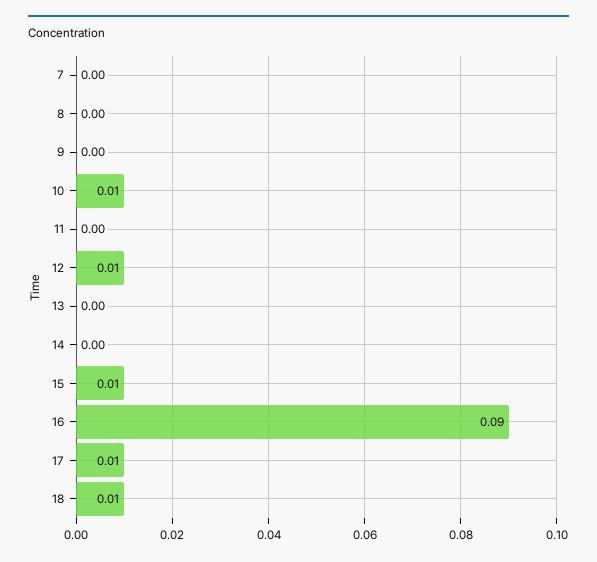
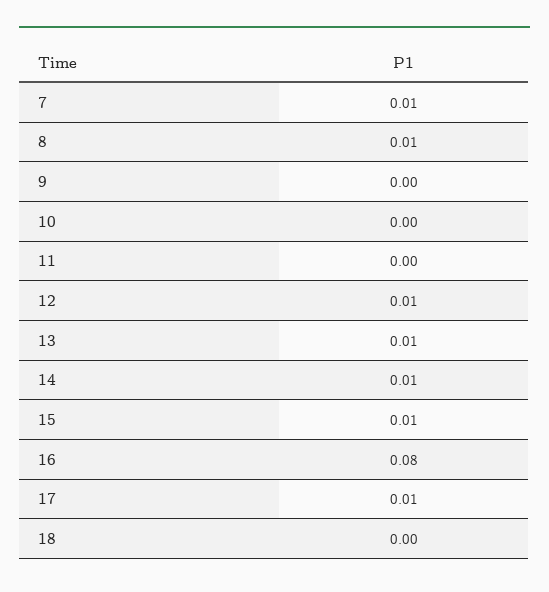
7: 0 -> 0.01
8: 0 -> 0.01
10: 0.01 -> 0
13: 0 -> 0.01
14: 0 -> 0.01
16: 0.09 -> 0.08
18: 0.01 -> 0

